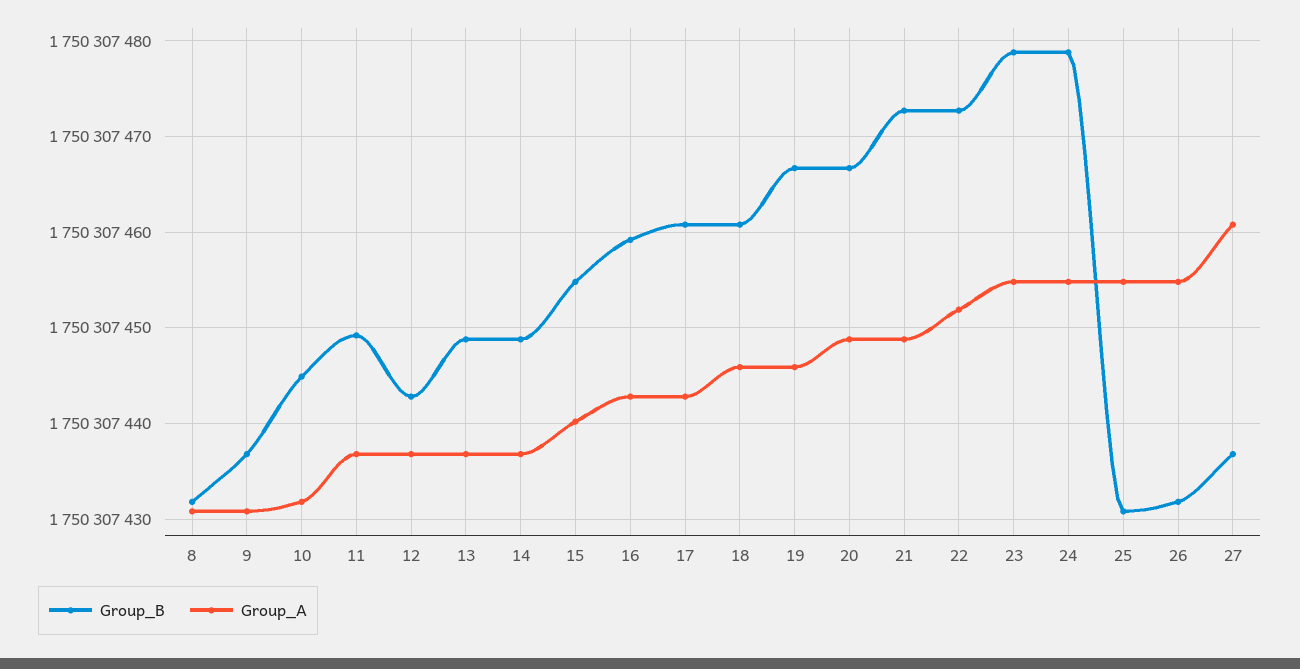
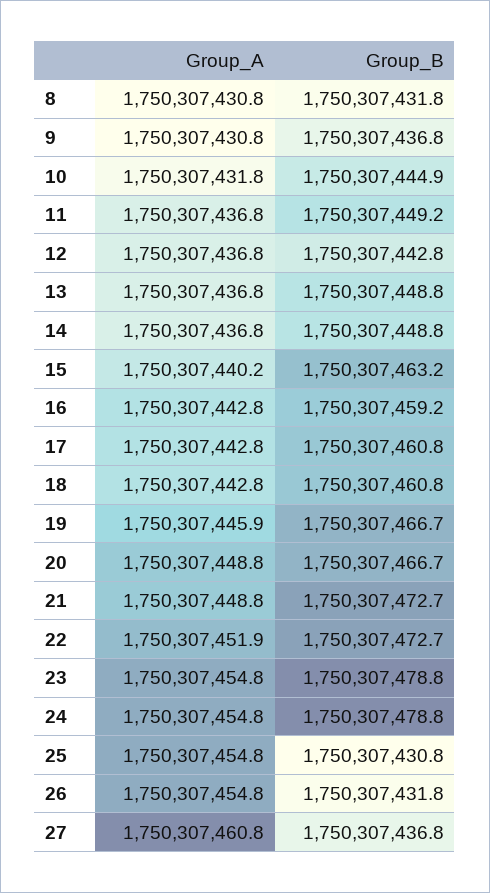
Group_B, 15: 1750307455 -> 1750307463.2
Group_A, 18: 1750307446 -> 1750307442.8

